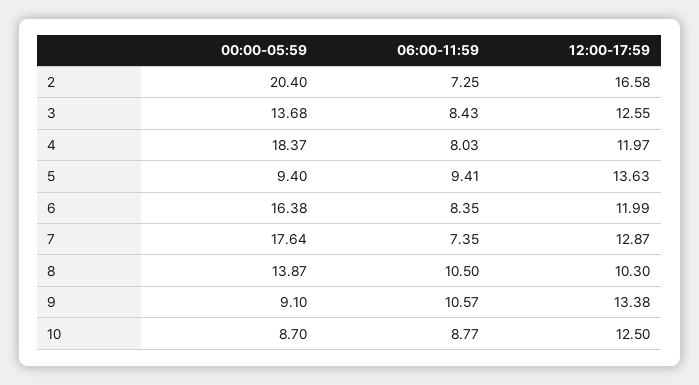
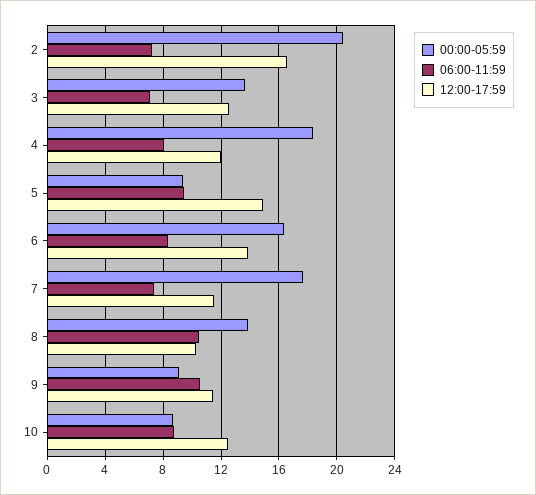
06:00-11:59, 3: 8.43 -> 7
12:00-17:59, 5: 13.63 -> 15
12:00-17:59, 6: 11.99 -> 14
12:00-17:59, 7: 12.87 -> 11.5
12:00-17:59, 9: 13.38 -> 11.5

